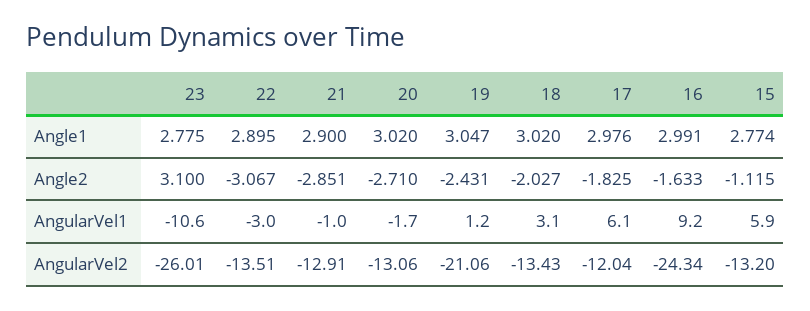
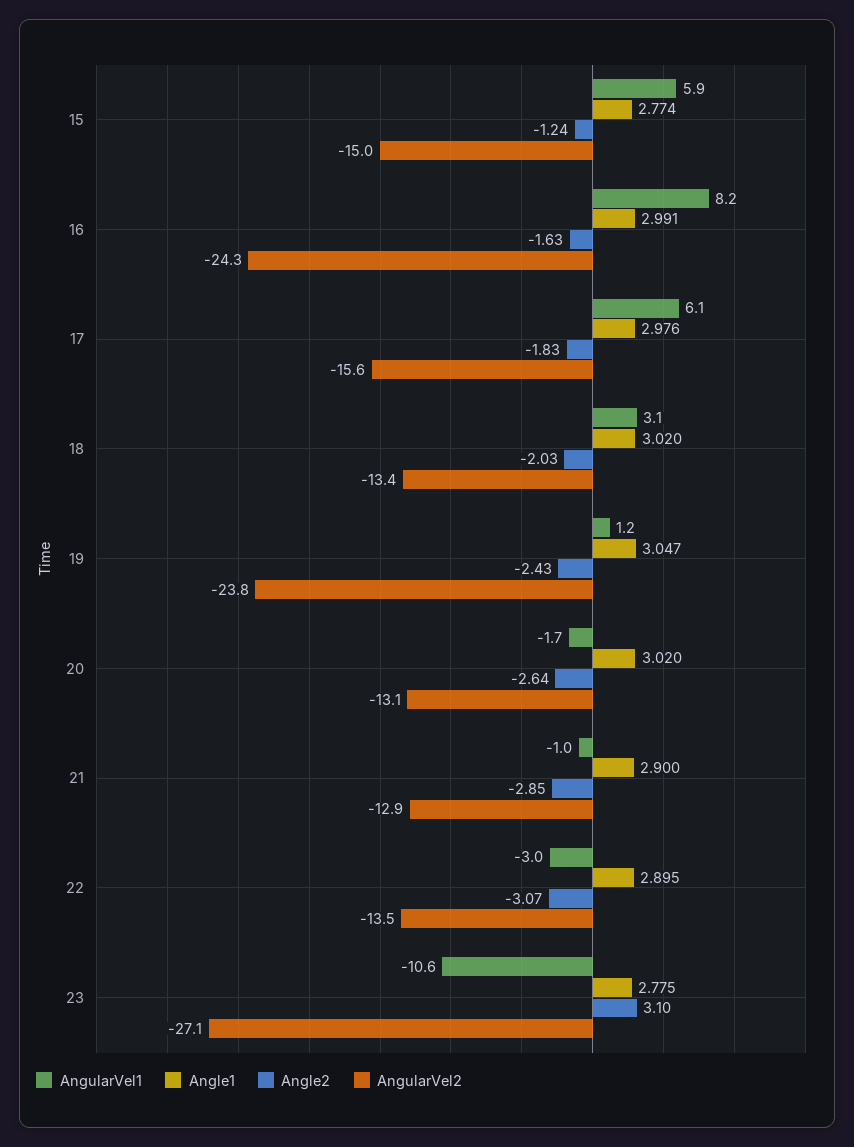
Angle2, 20: -2.71 -> -2.64
Angle2, 15: -1.115 -> -1.24
AngularVel1, 16: 9.2 -> 8.2
AngularVel2, 23: -26.01 -> -27.1
AngularVel2, 19: -21.06 -> -23.8
AngularVel2, 17: -12.04 -> -15.6
AngularVel2, 15: -13.2 -> -15

